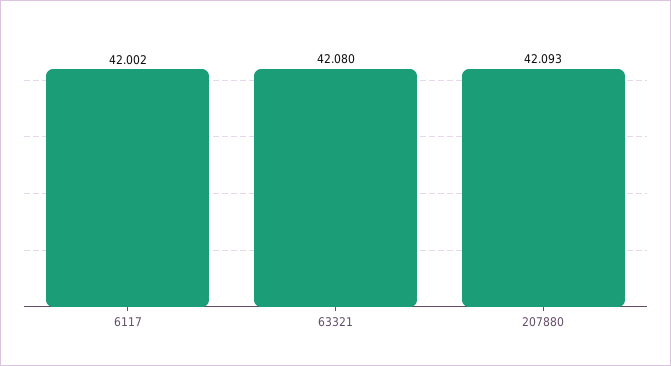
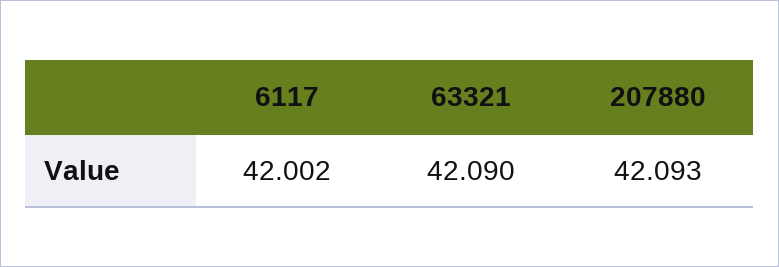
63321: 42.08 -> 42.09

